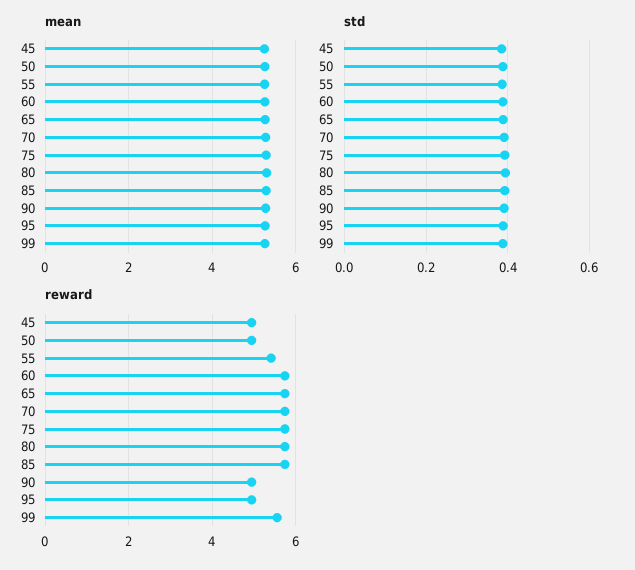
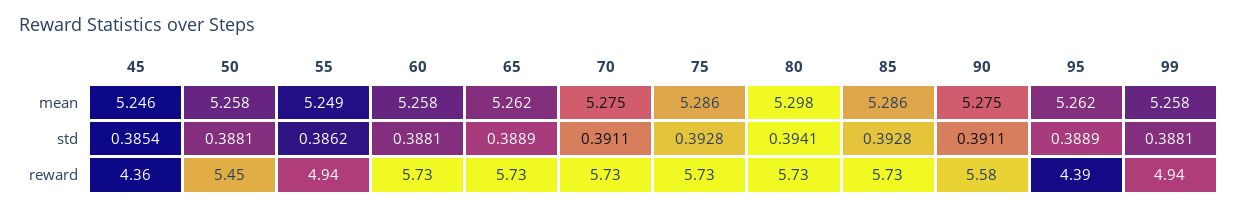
reward, 45: 5 -> 4.36
reward, 50: 5 -> 5.45
reward, 55: 5.4 -> 4.94
reward, 90: 5 -> 5.58
reward, 95: 5 -> 4.39
reward, 99: 5.6 -> 4.94

